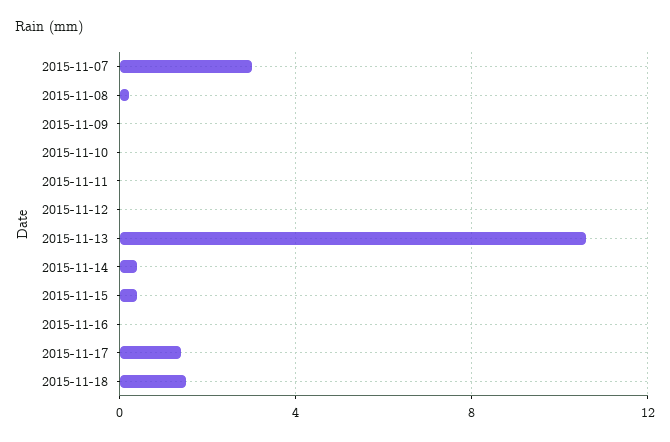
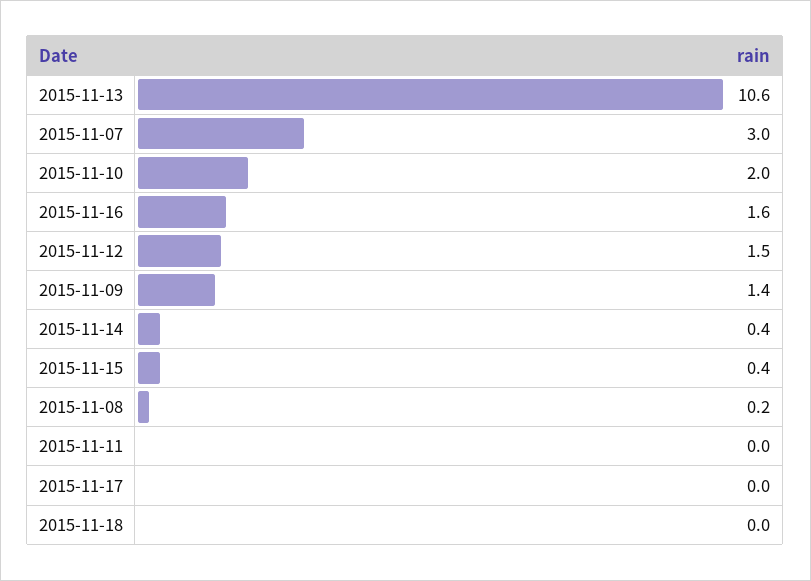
2015-11-09: 0 -> 1.4
2015-11-10: 0 -> 2
2015-11-12: 0 -> 1.5
2015-11-16: 0 -> 1.6
2015-11-17: 1.5 -> 0
2015-11-18: 1.5 -> 0

